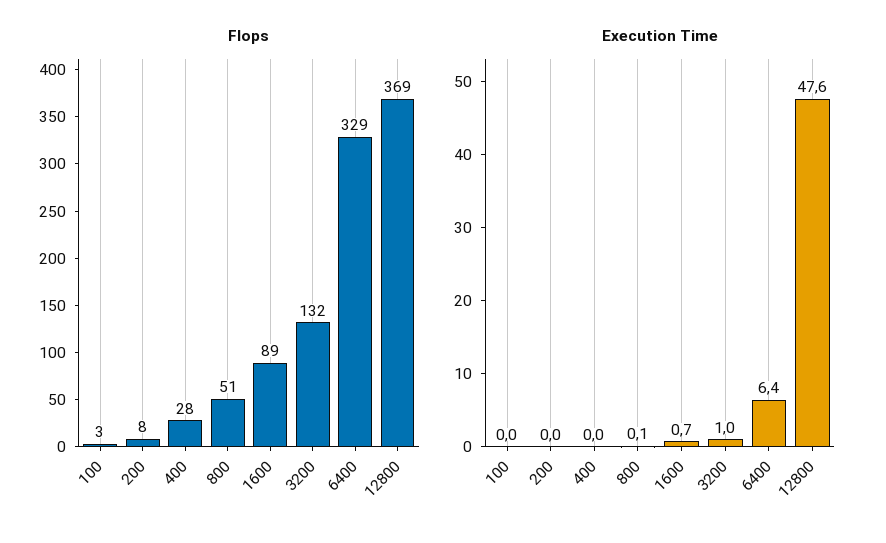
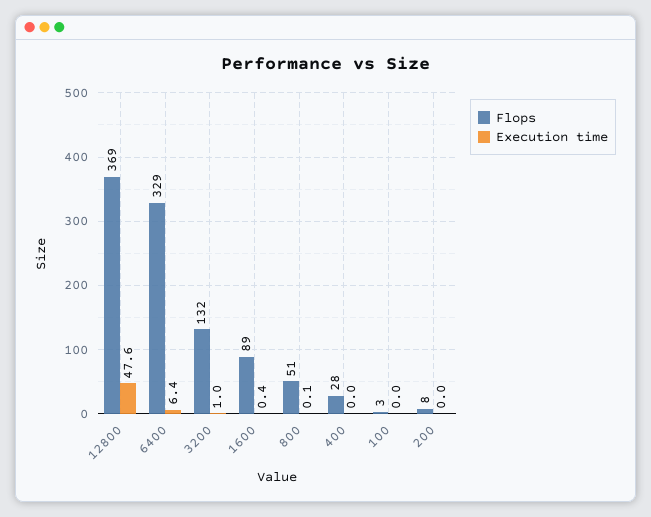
Execution Time, 1600: 0.7 -> 0.4

